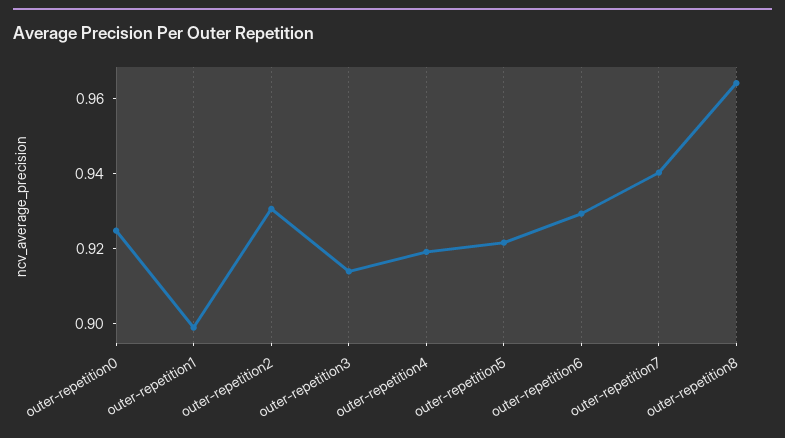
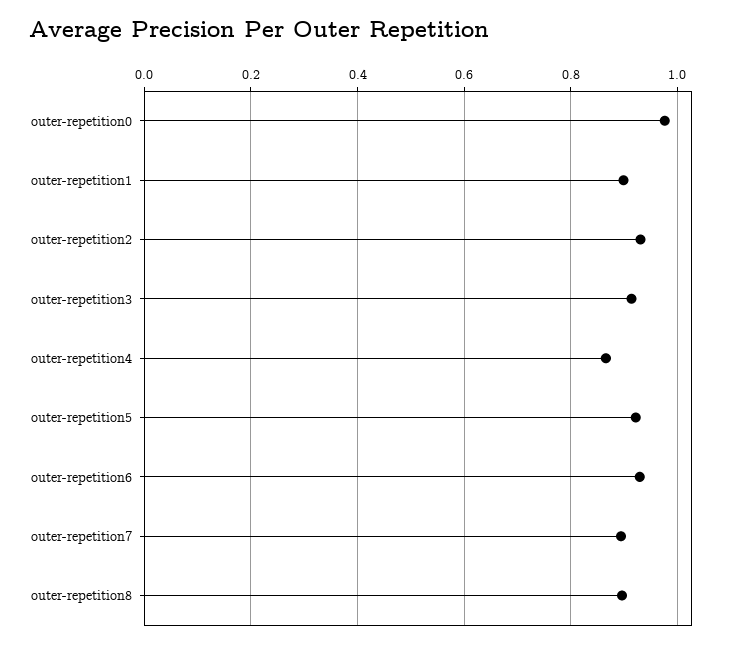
outer-repetition0: 0.925 -> 0.98
outer-repetition4: 0.92 -> 0.86
outer-repetition7: 0.94 -> 0.9
outer-repetition8: 0.965 -> 0.9

